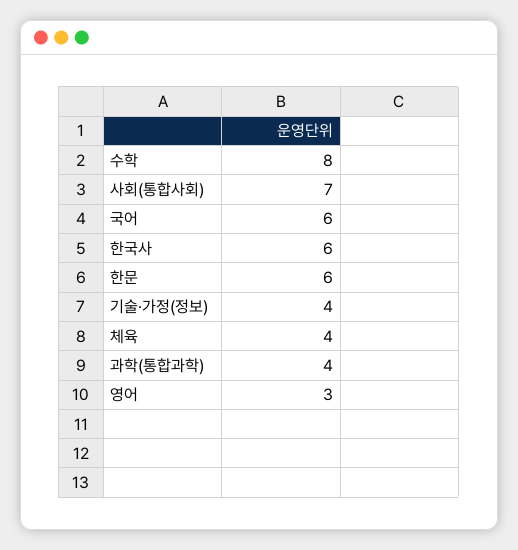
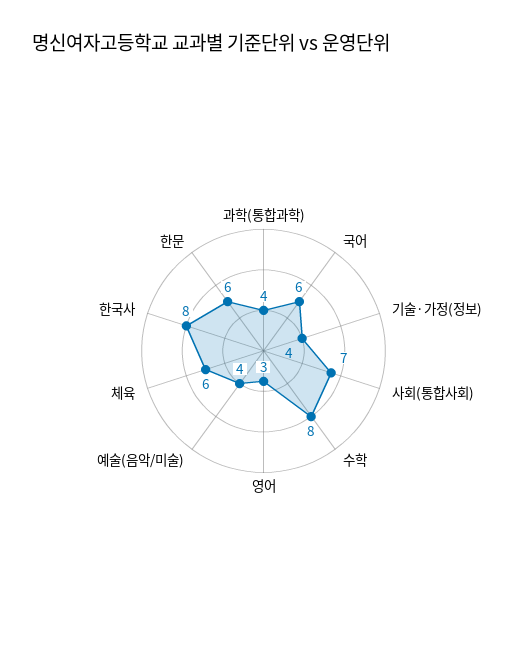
한국사: 6 -> 8
체육: 4 -> 6
예술(음악/미술): none -> 4

